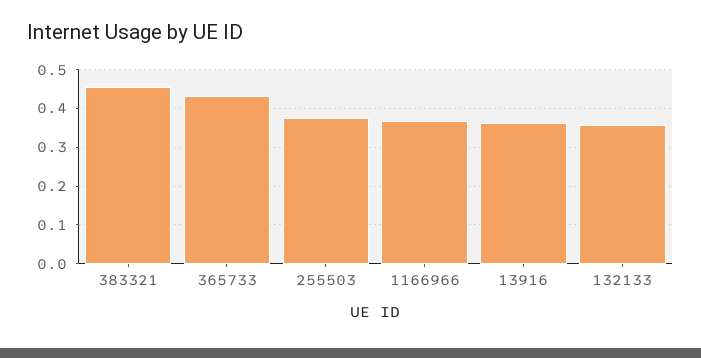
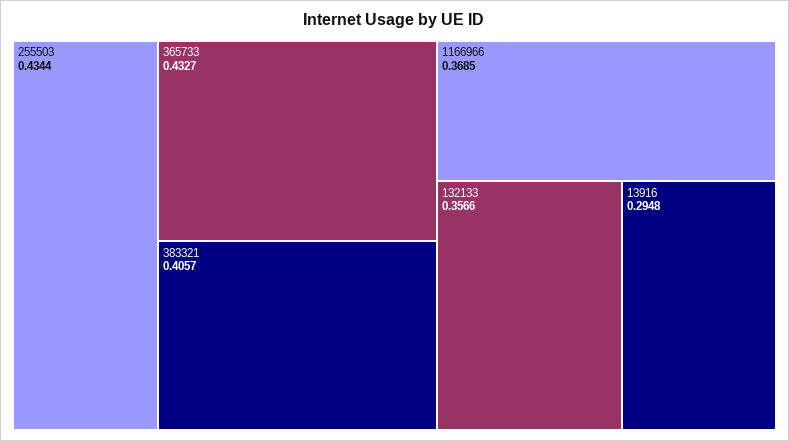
383321: 0.46 -> 0.4057
255503: 0.38 -> 0.4344
13916: 0.36 -> 0.2948

